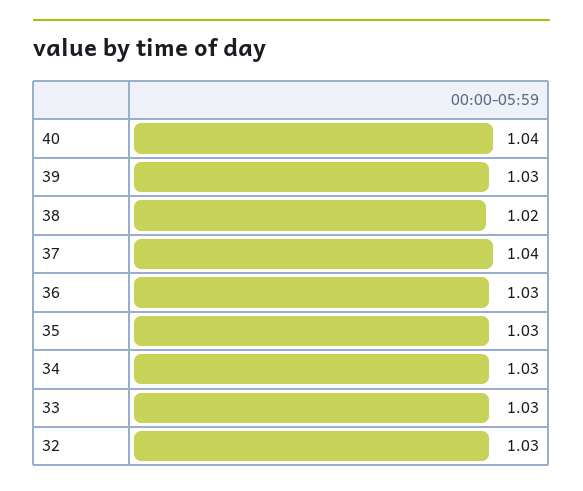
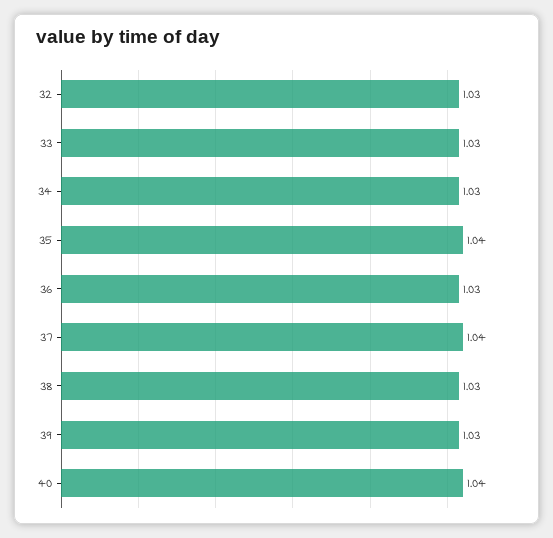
38: 1.02 -> 1.03
35: 1.03 -> 1.04

